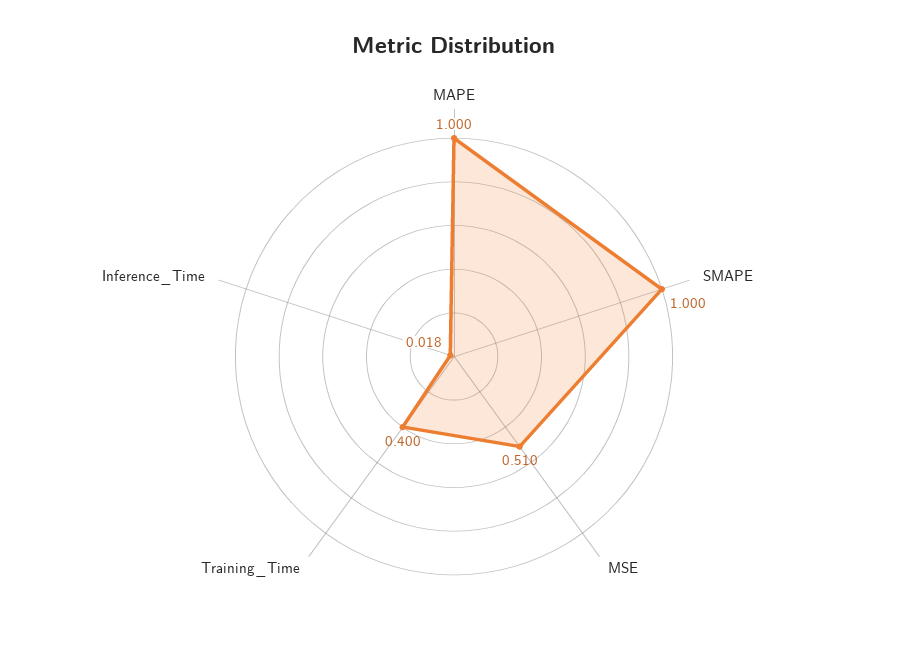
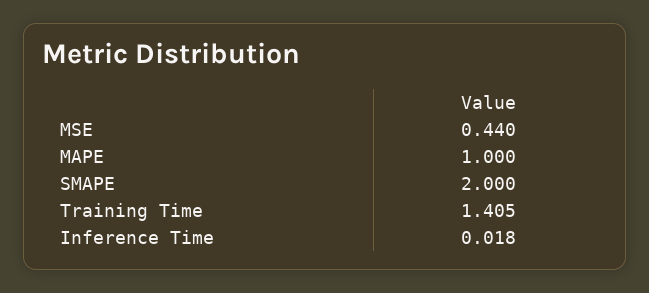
SMAPE: 1 -> 2
MSE: 0.51 -> 0.44
Training_Time: 0.4 -> 1.405

